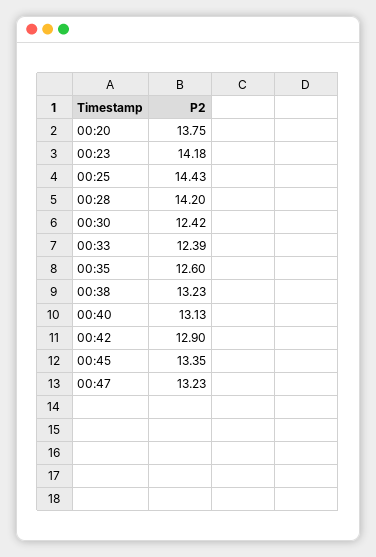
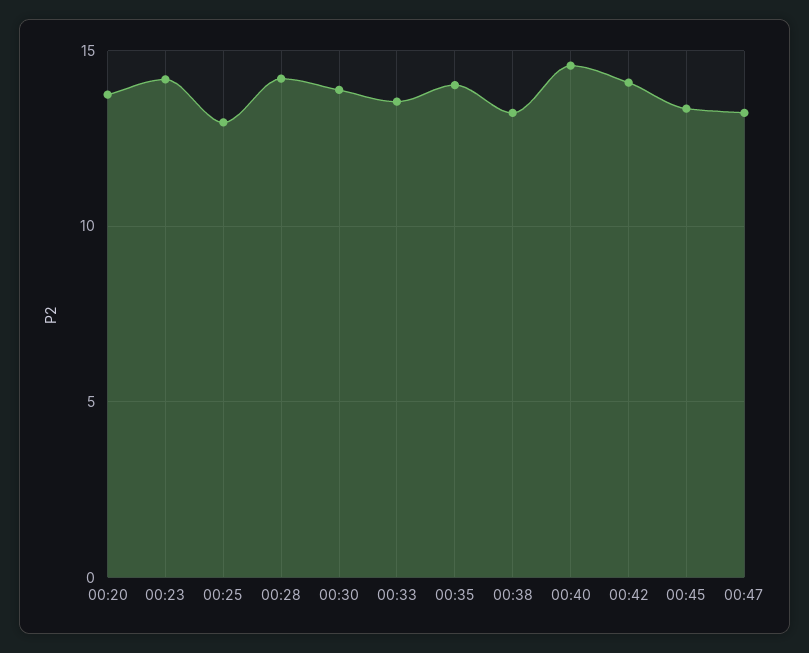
00:25: 14.43 -> 13
00:30: 12.42 -> 14
00:33: 12.39 -> 13.5
00:35: 12.6 -> 14
00:40: 13.13 -> 14.5
00:42: 12.9 -> 14

